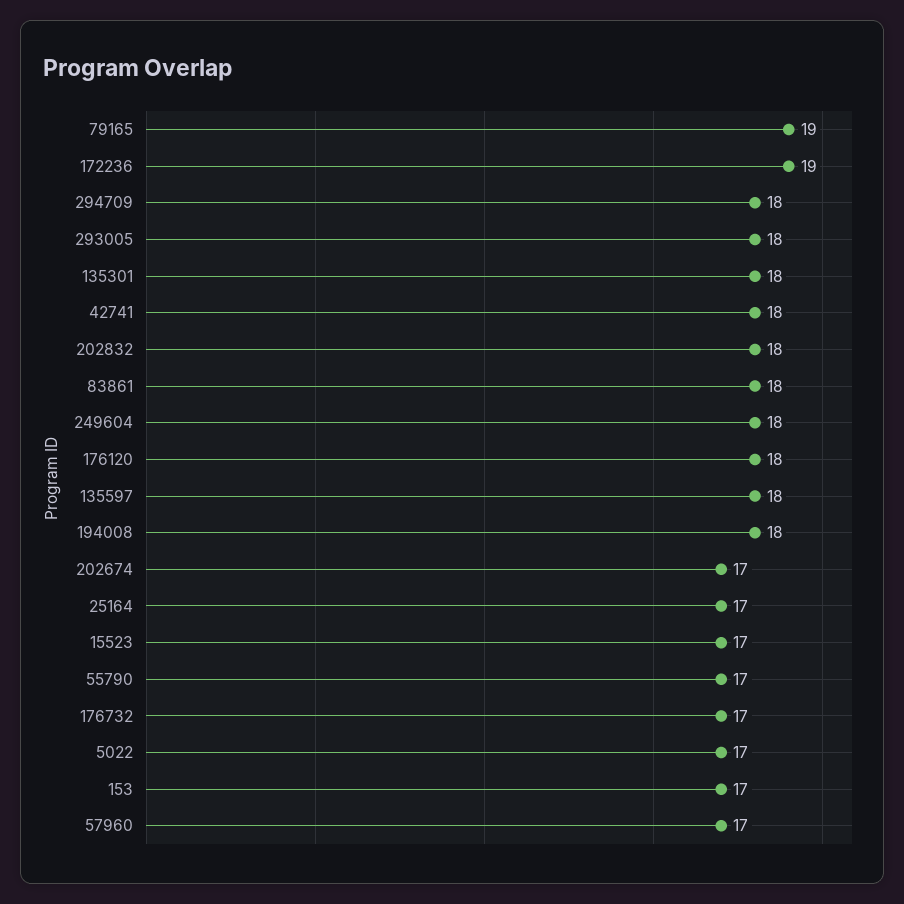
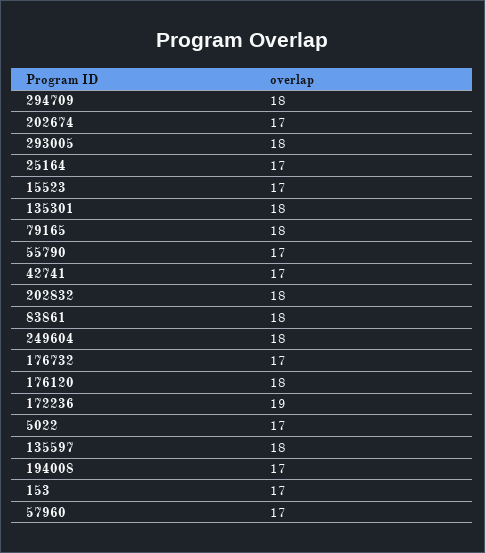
79165: 19 -> 18
42741: 18 -> 17
194008: 18 -> 17

